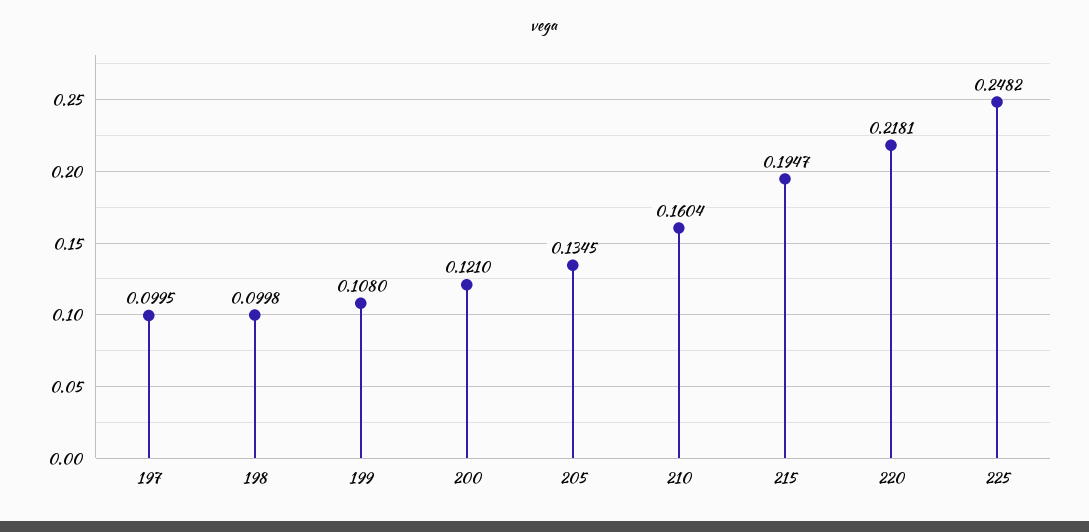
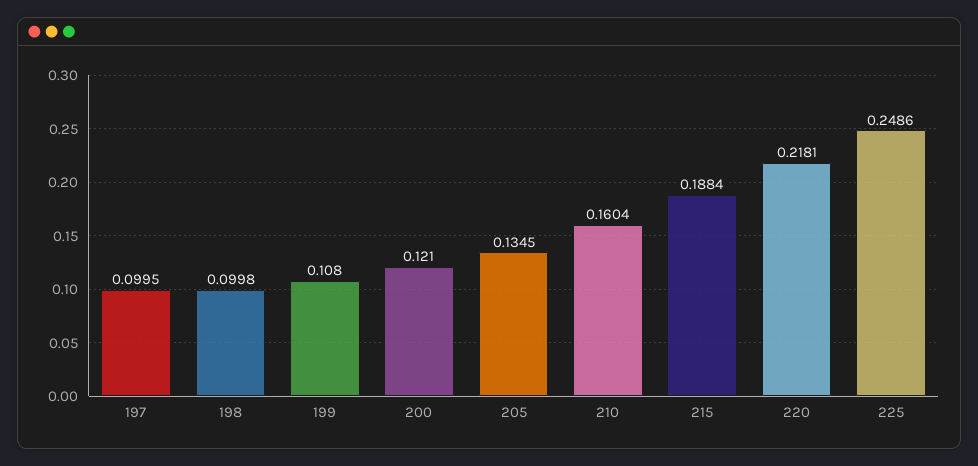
215: 0.1947 -> 0.1884
225: 0.2482 -> 0.2486

